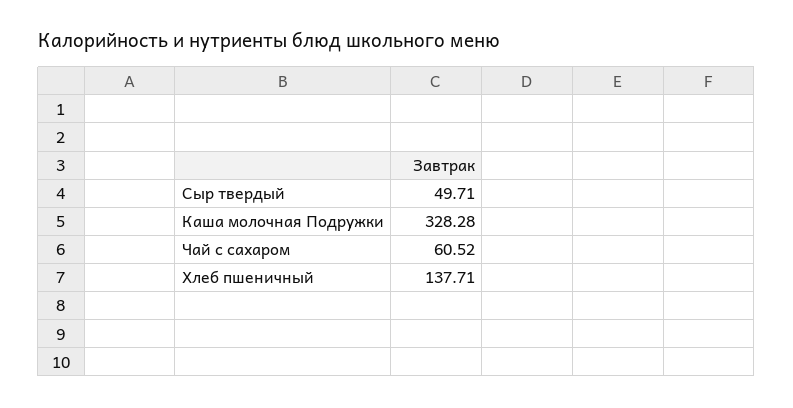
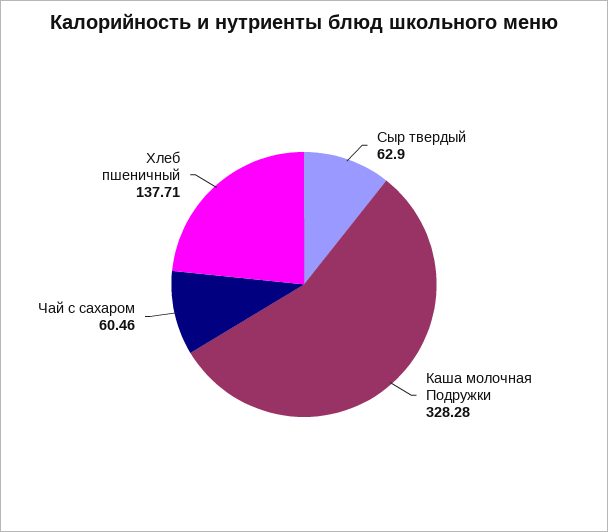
Сыр твердый: 49.71 -> 62.9
Чай с сахаром: 60.52 -> 60.46

